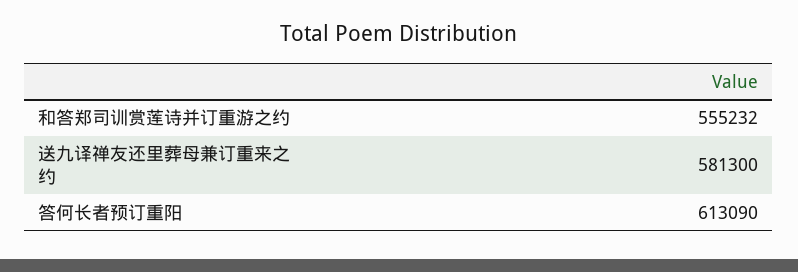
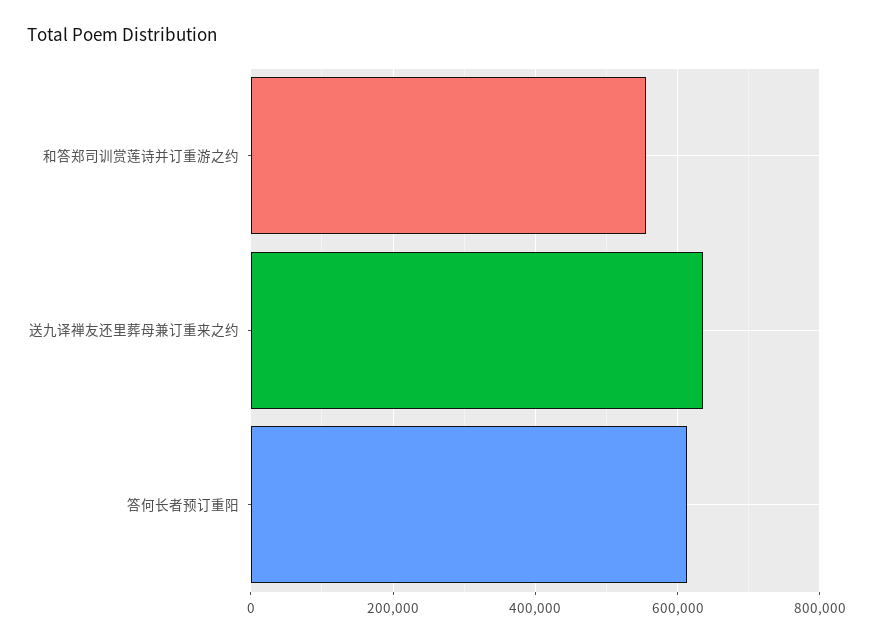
送九译禅友还里葬母兼订重来之约: 581300 -> 640000

